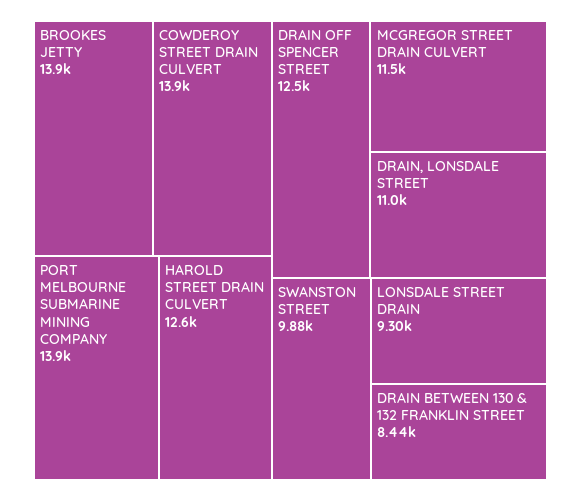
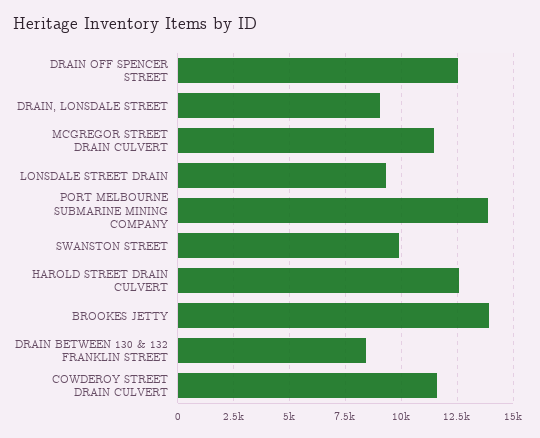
COWDEROY STREET DRAIN CULVERT: 13900 -> 11500
DRAIN, LONSDALE STREET: 11000 -> 9000

